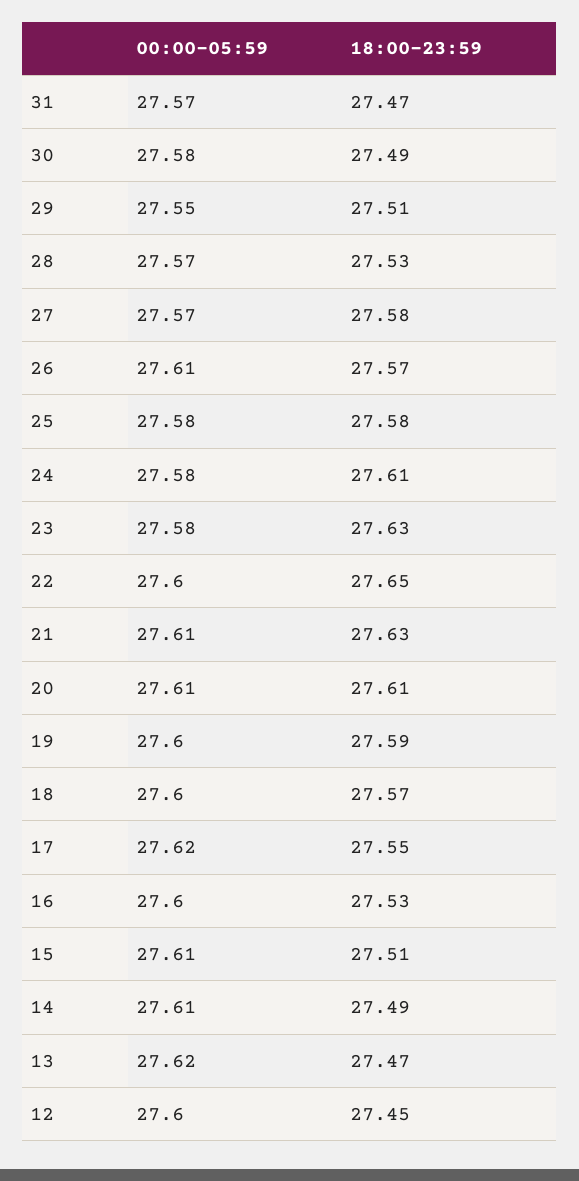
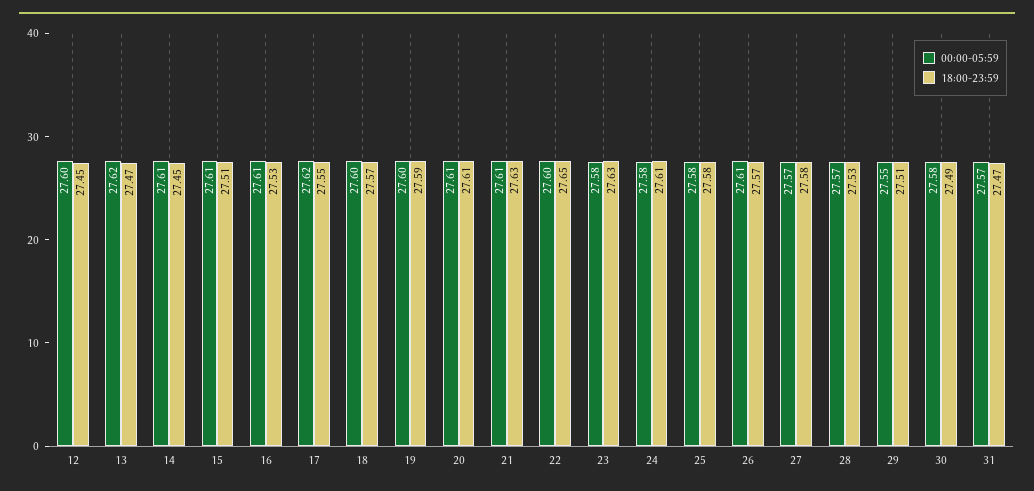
00:00-05:59, 16: 27.6 -> 27.61
18:00-23:59, 14: 27.49 -> 27.45

